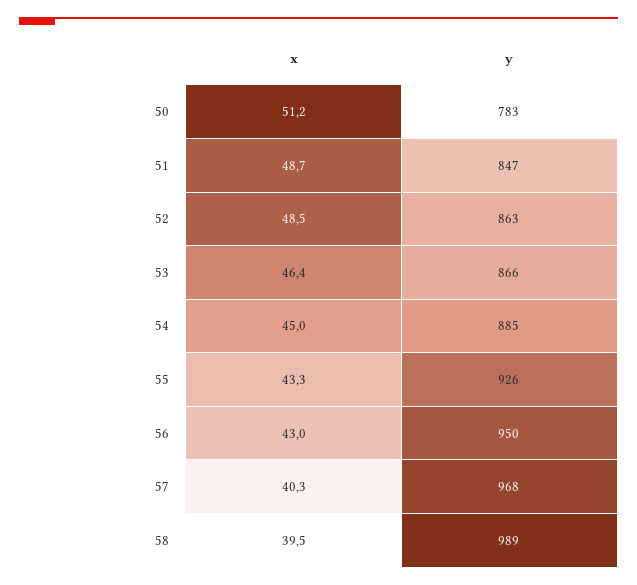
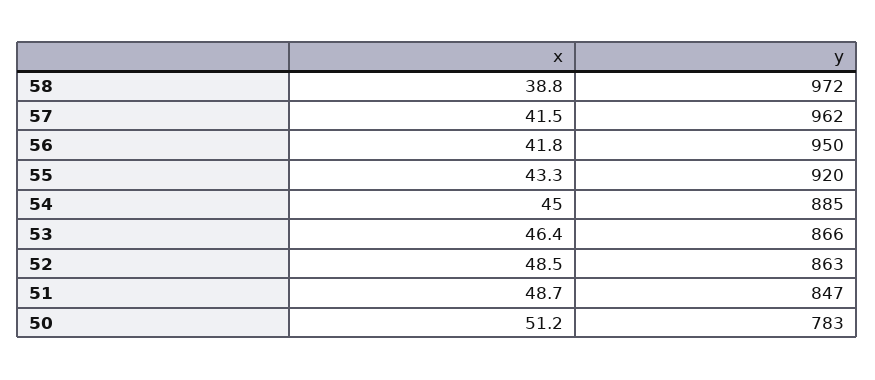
y, 55: 926 -> 920
x, 56: 43 -> 41.8
x, 57: 40.3 -> 41.5
y, 57: 968 -> 962
x, 58: 39.5 -> 38.8
y, 58: 989 -> 972

